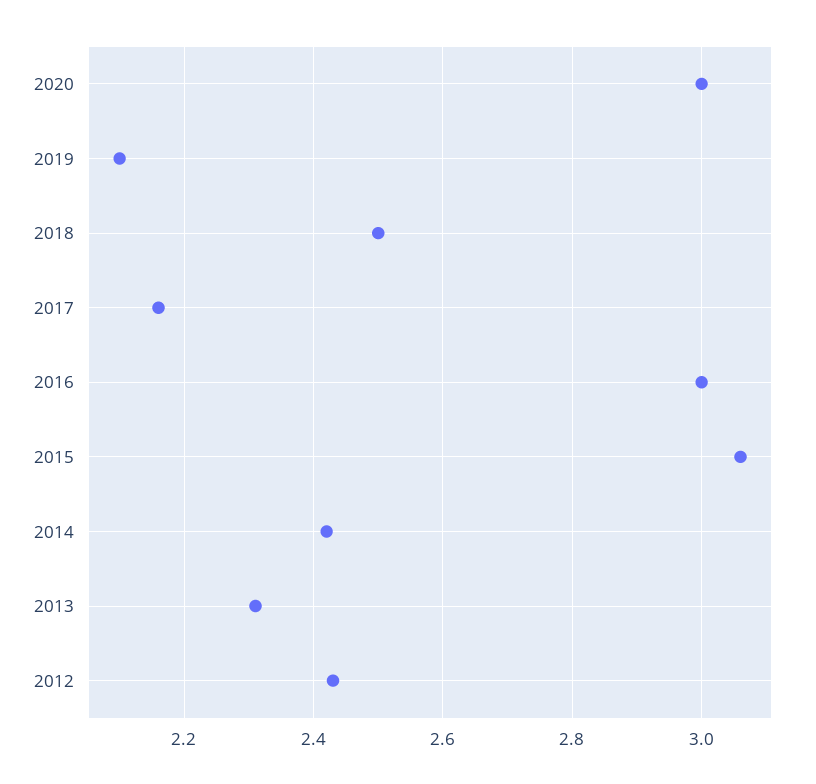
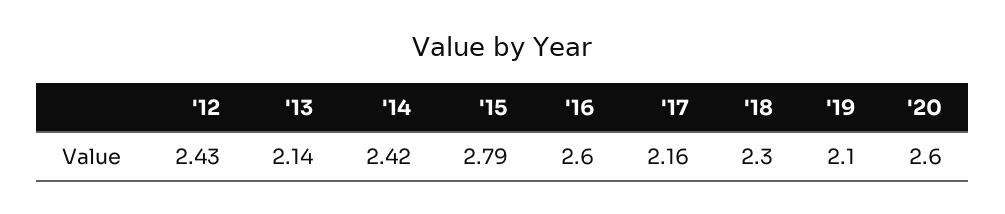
2020: 3 -> 2.6
2018: 2.5 -> 2.3
2016: 3 -> 2.6
2015: 3.05 -> 2.79
2013: 2.3 -> 2.14

